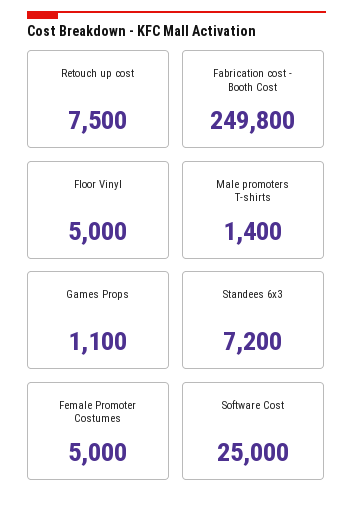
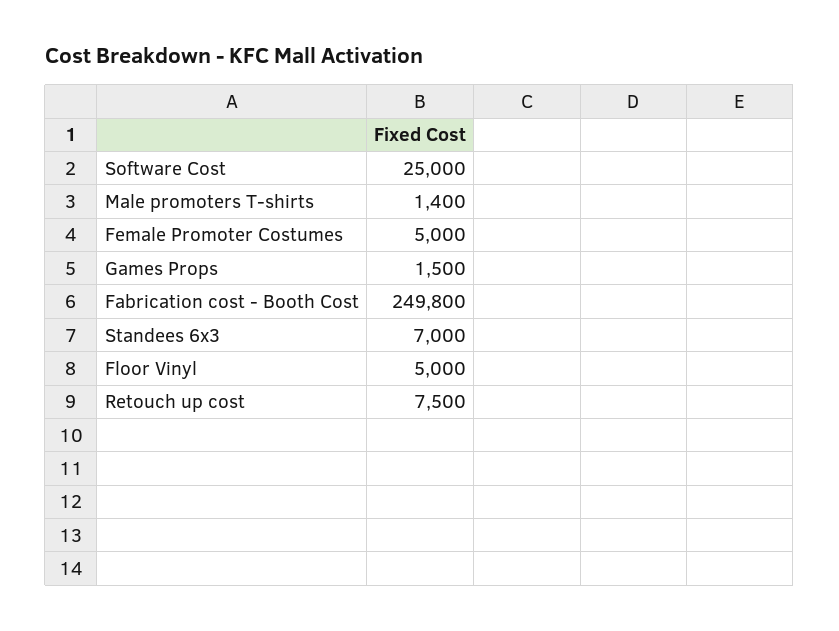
Games Props: 1100 -> 1500
Standees 6x3: 7200 -> 7000

